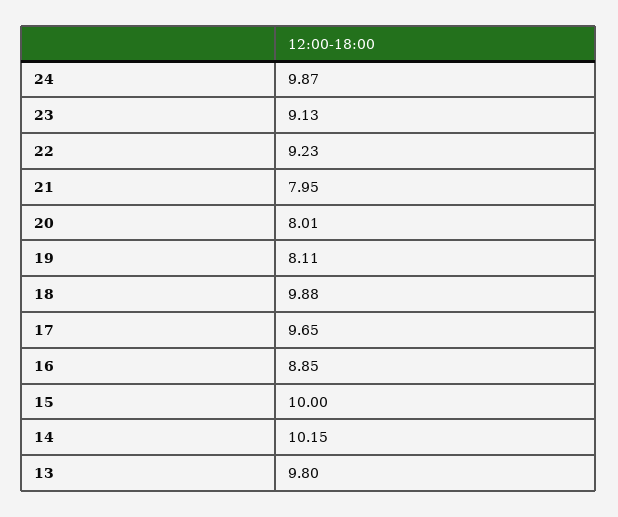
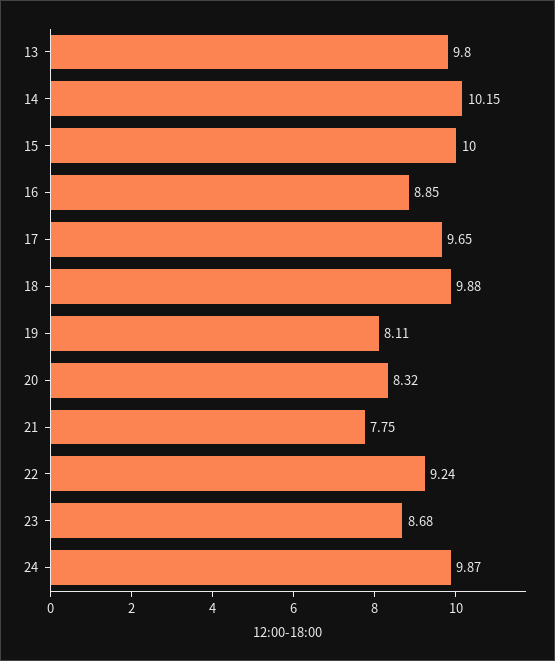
23: 9.13 -> 8.68
22: 9.23 -> 9.24
21: 7.95 -> 7.75
20: 8.01 -> 8.32

